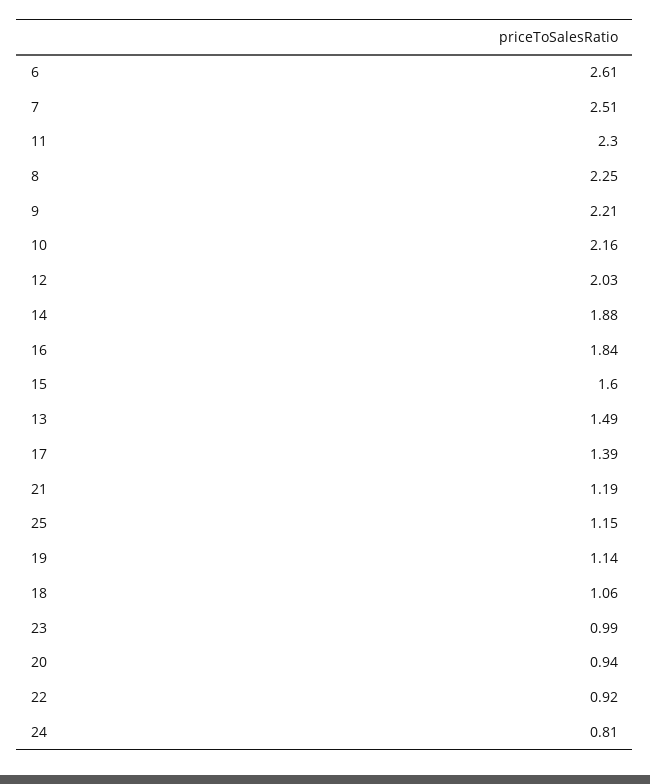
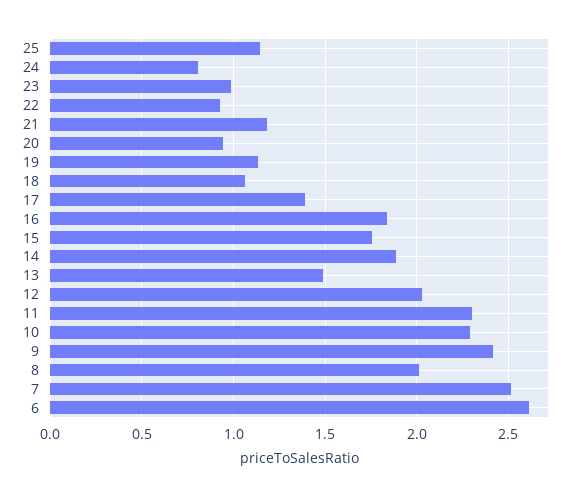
8: 2.25 -> 2
9: 2.21 -> 2.4
10: 2.16 -> 2.3
15: 1.6 -> 1.75

